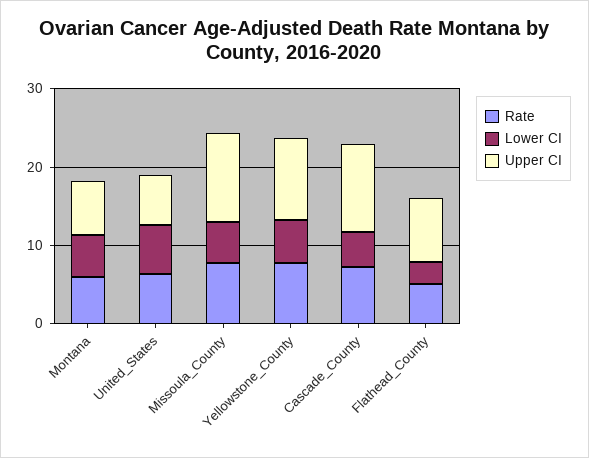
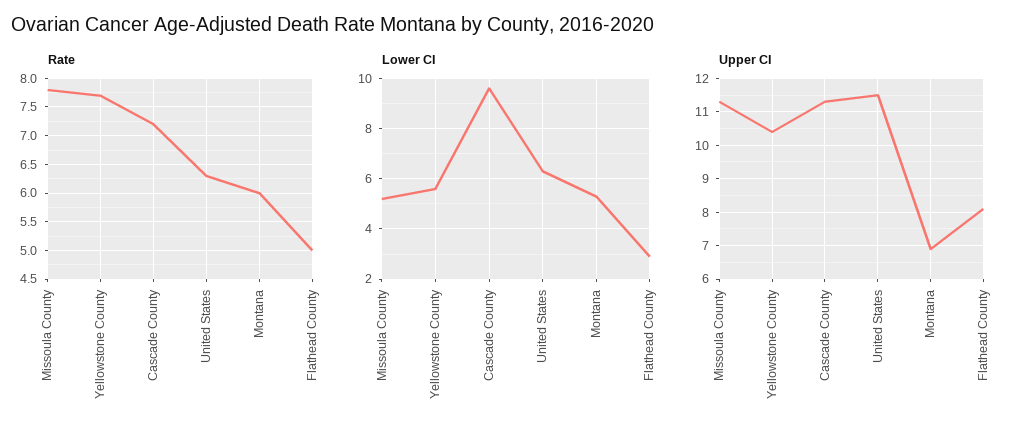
Upper CI, United_States: 6 -> 11.5
Lower CI, Cascade_County: 4 -> 9.5

